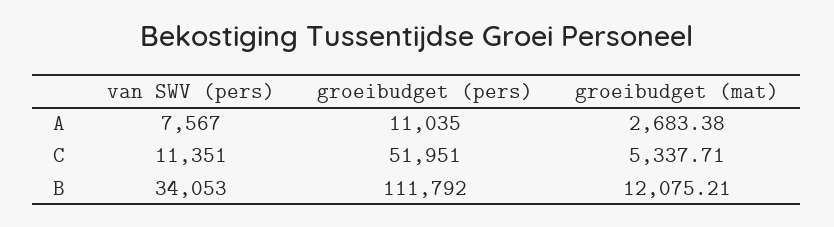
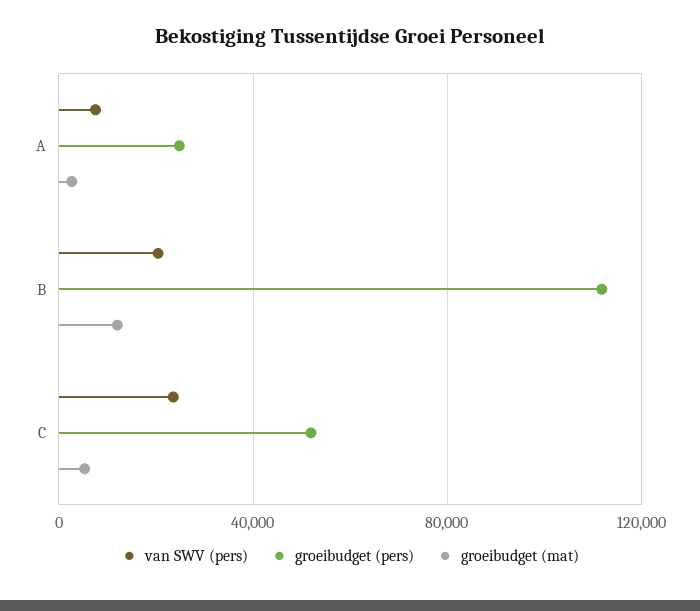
groeibudget (pers), A: 11035 -> 25000
van SWV (pers), C: 11351 -> 25000
van SWV (pers), B: 34053 -> 20000

